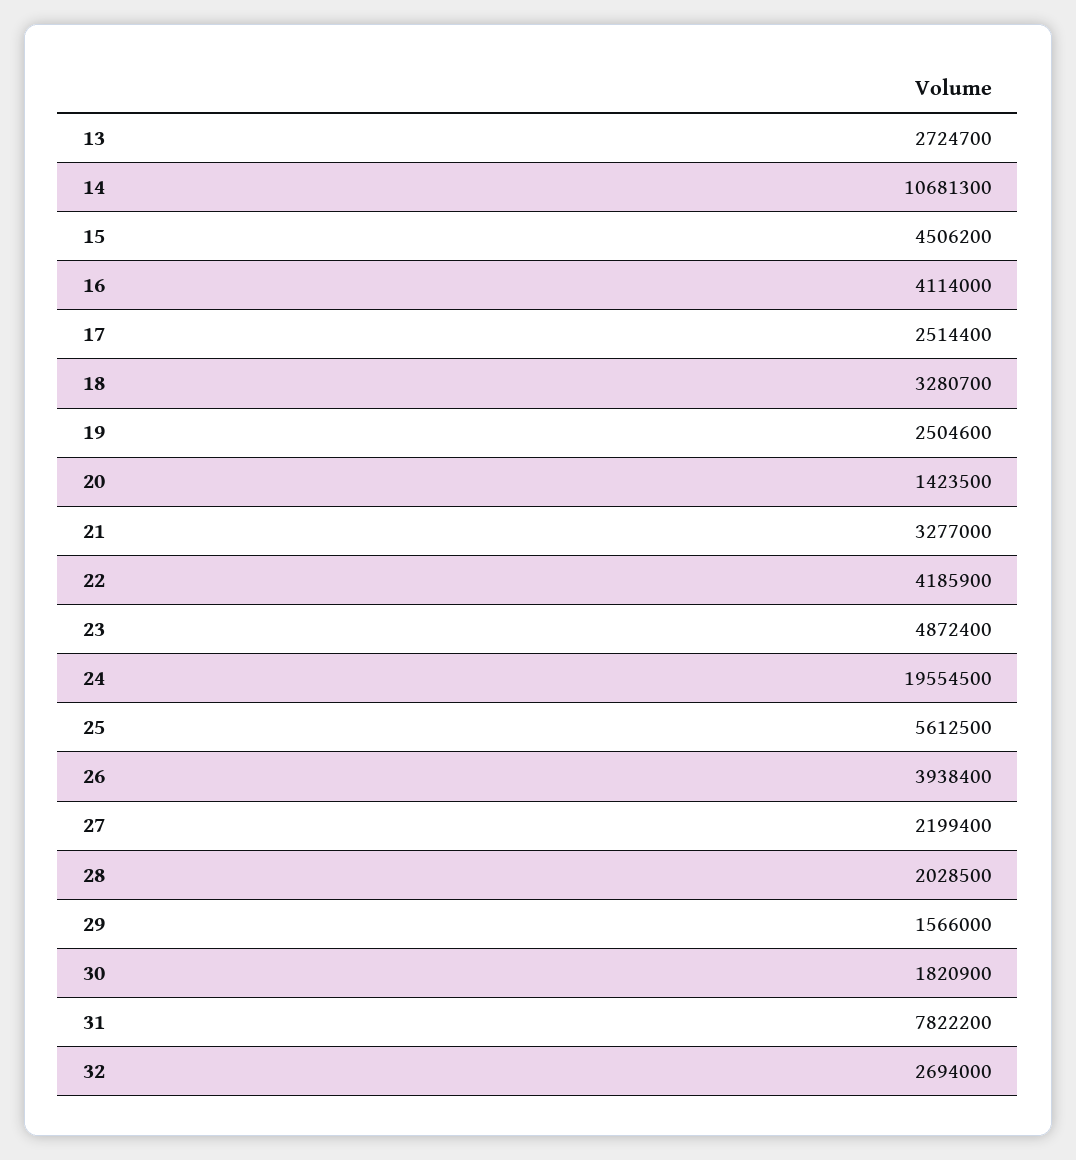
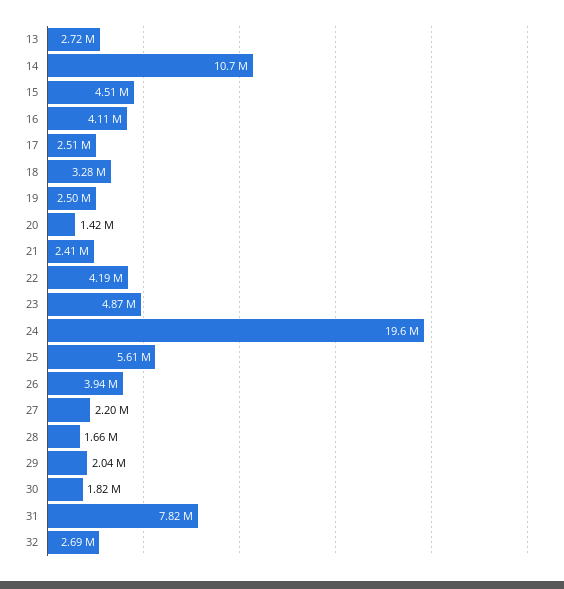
21: 3277000 -> 2410000
28: 2028500 -> 1660000
29: 1566000 -> 2040000

